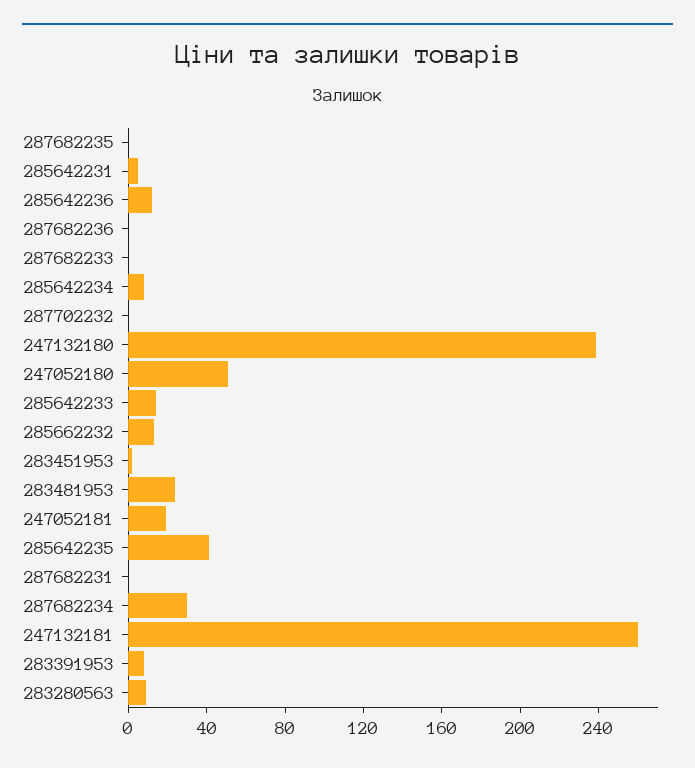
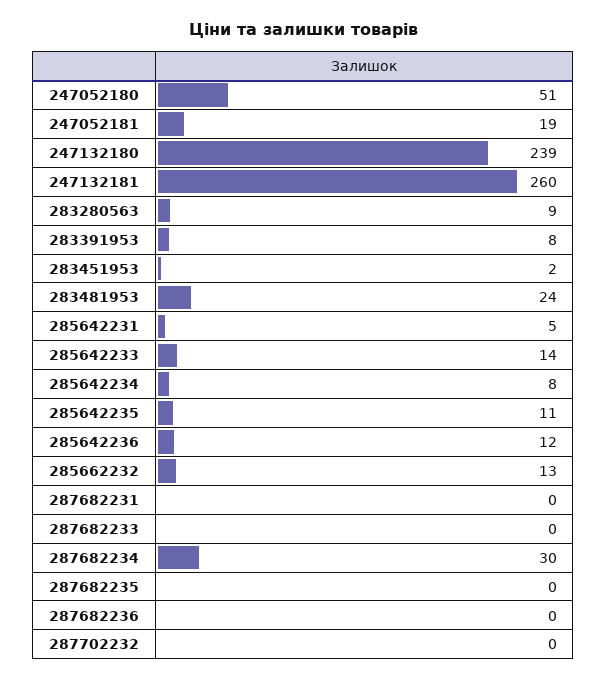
285642235: 40 -> 11

